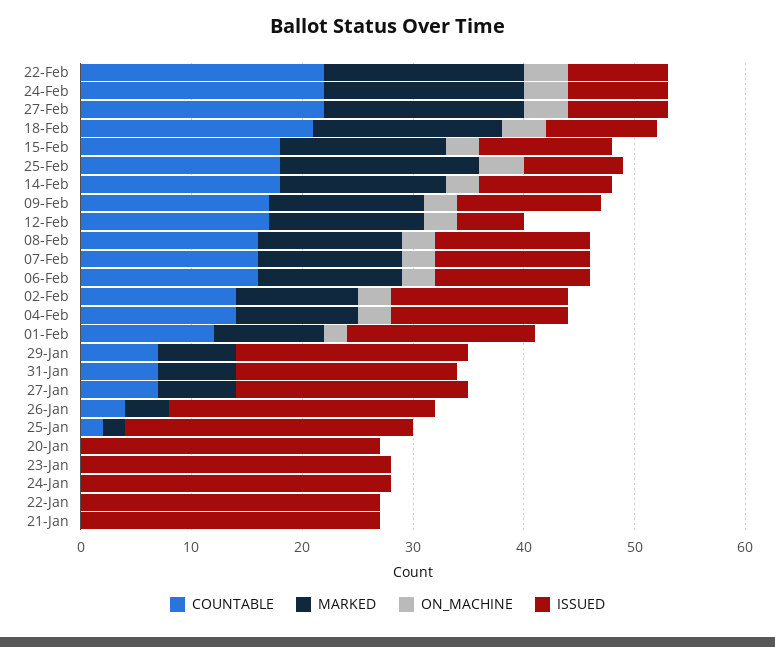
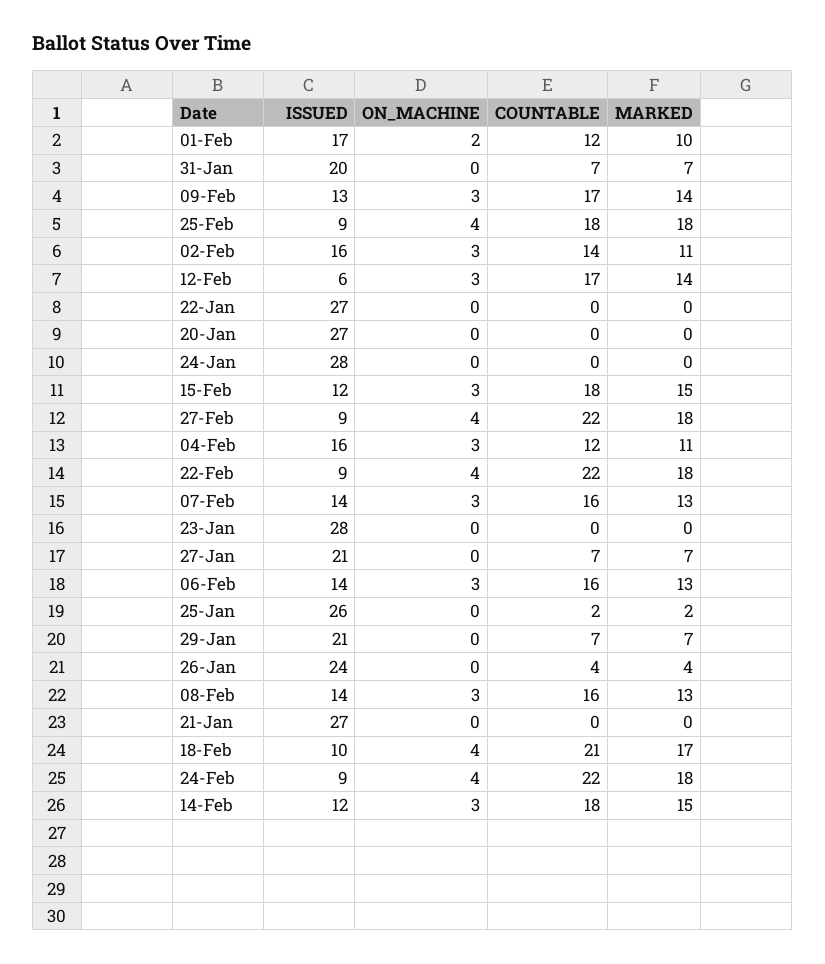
COUNTABLE, 04-Feb: 14 -> 12

